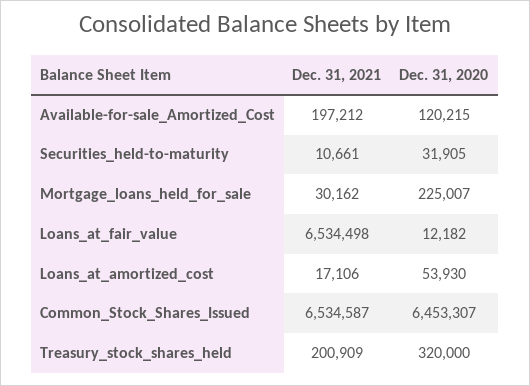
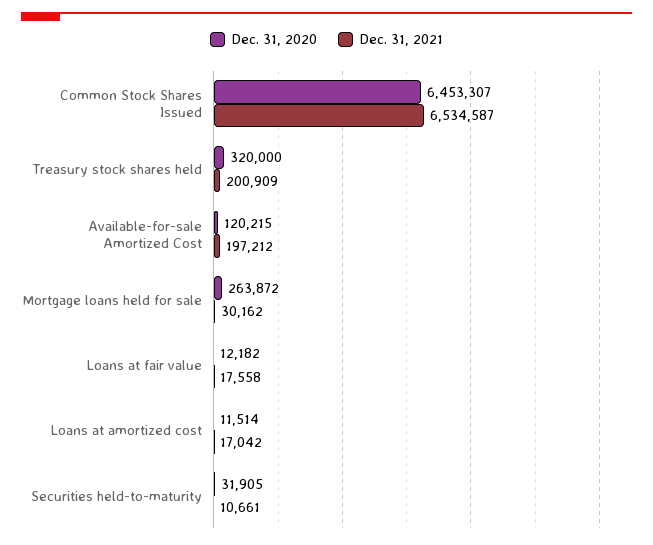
Dec. 31, 2020, Mortgage_loans_held_for_sale: 225007 -> 263872
Dec. 31, 2021, Loans_at_fair_value: 6534498 -> 17558
Dec. 31, 2021, Loans_at_amortized_cost: 17106 -> 17042
Dec. 31, 2020, Loans_at_amortized_cost: 53930 -> 11514

